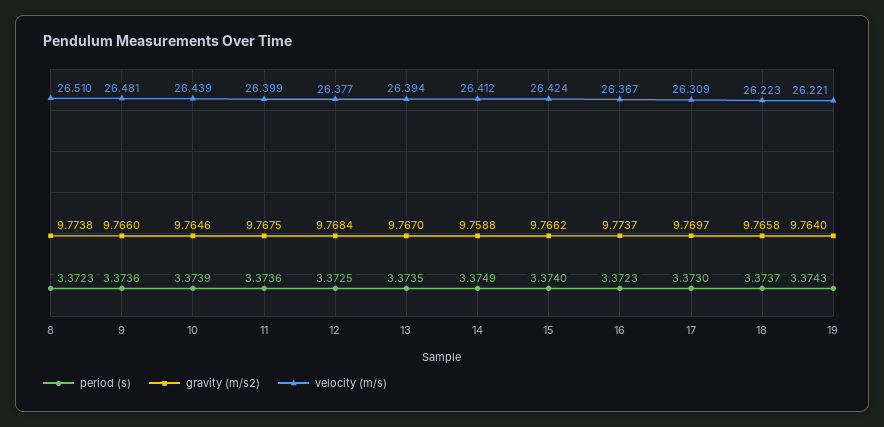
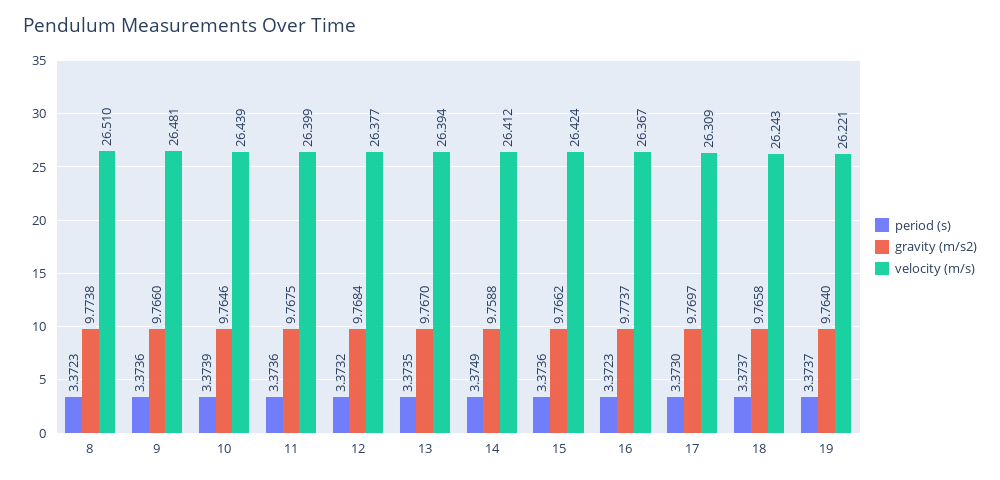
period (s), 12: 3.3725 -> 3.3732
period (s), 15: 3.374 -> 3.3736
velocity (m/s), 18: 26.223 -> 26.243
period (s), 19: 3.3743 -> 3.3737

